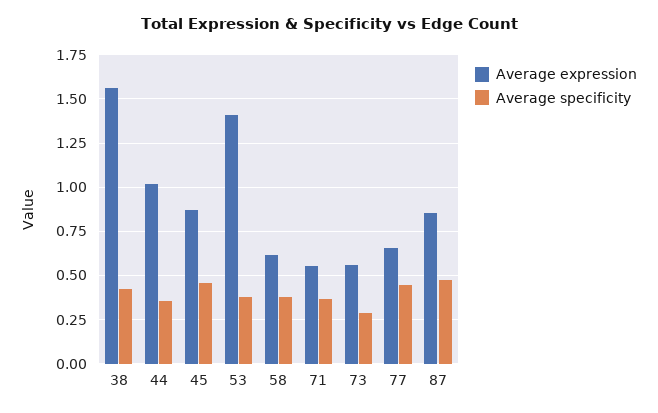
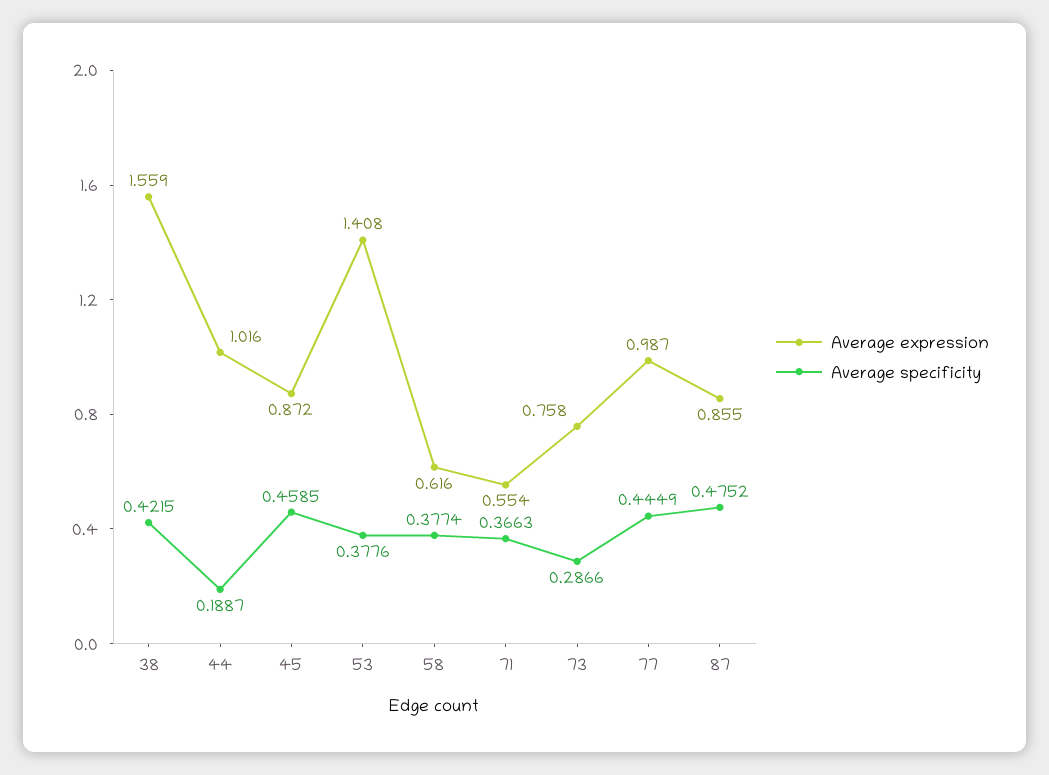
Average specificity, 44: 0.35 -> 0.1887
Average expression, 73: 0.55 -> 0.758
Average expression, 77: 0.65 -> 0.987

